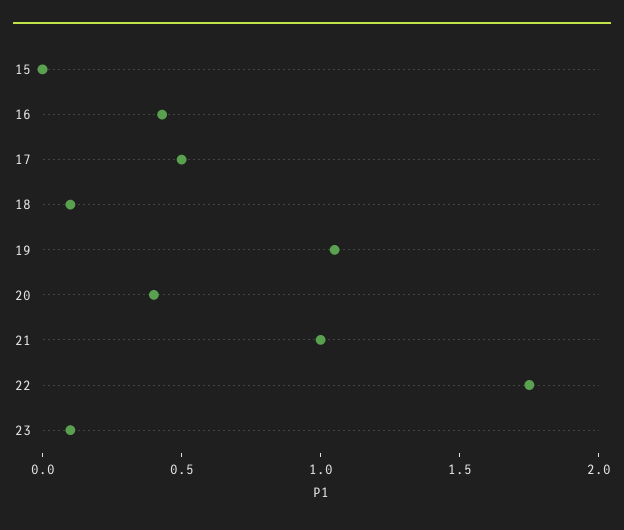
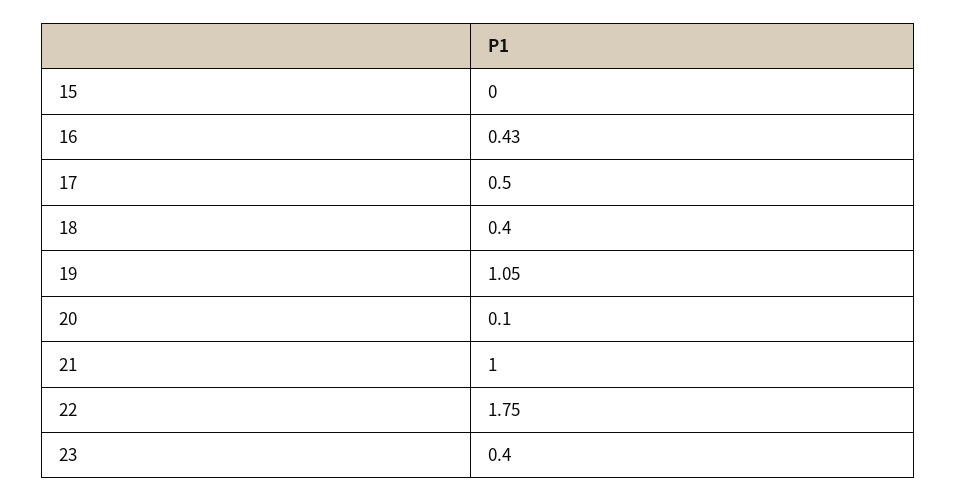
18: 0.1 -> 0.4
20: 0.4 -> 0.1
23: 0.1 -> 0.4

